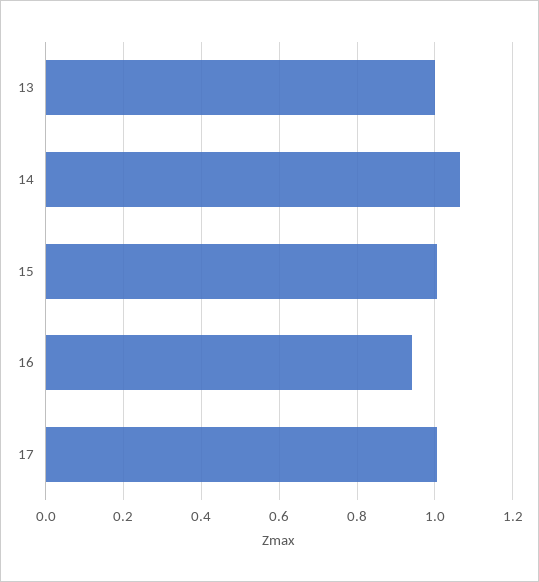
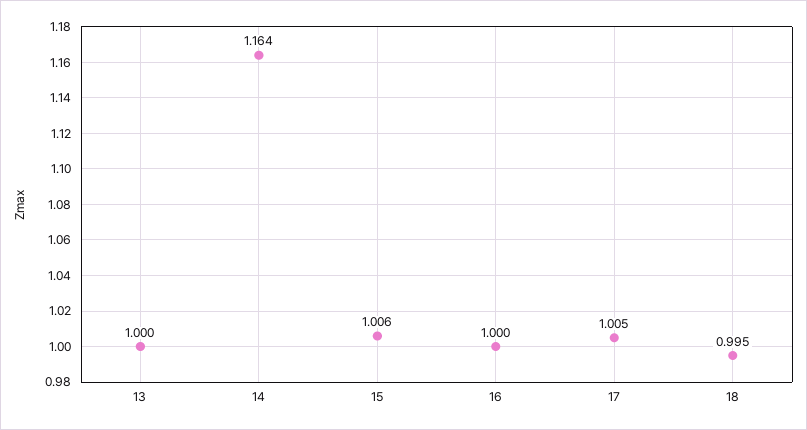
14: 1.06 -> 1.164
16: 0.94 -> 1
18: none -> 0.995

